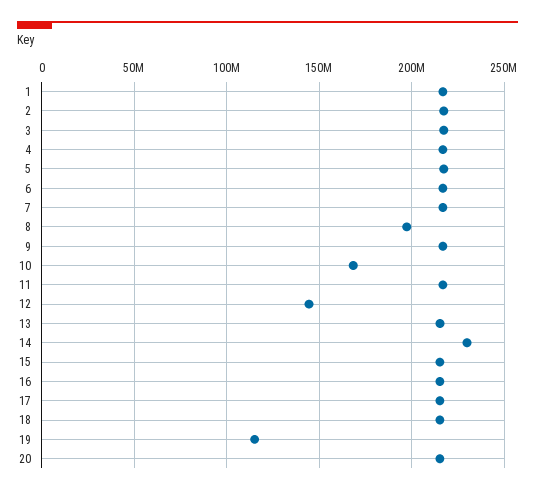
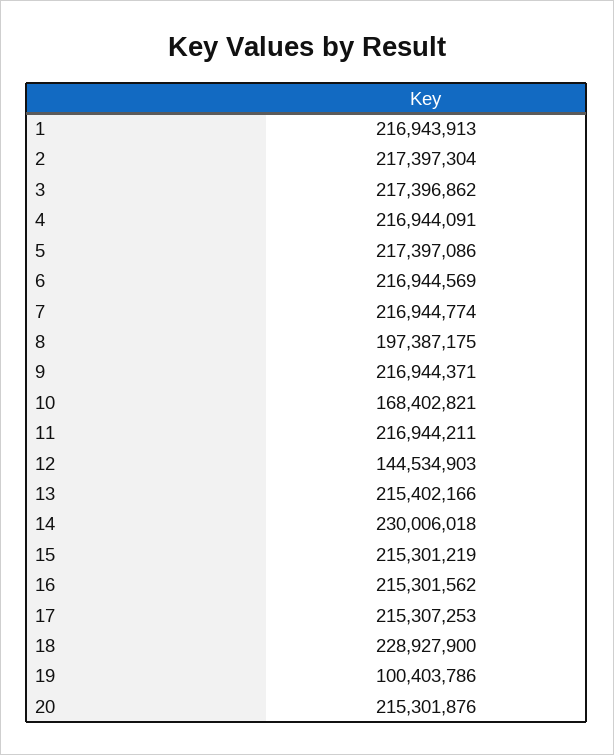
18: 215000000 -> 228927900
19: 115000000 -> 100403786

